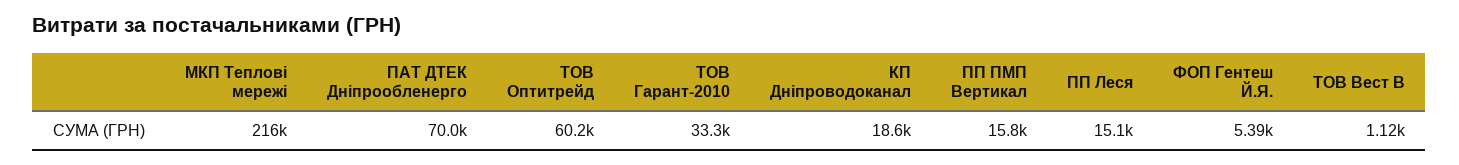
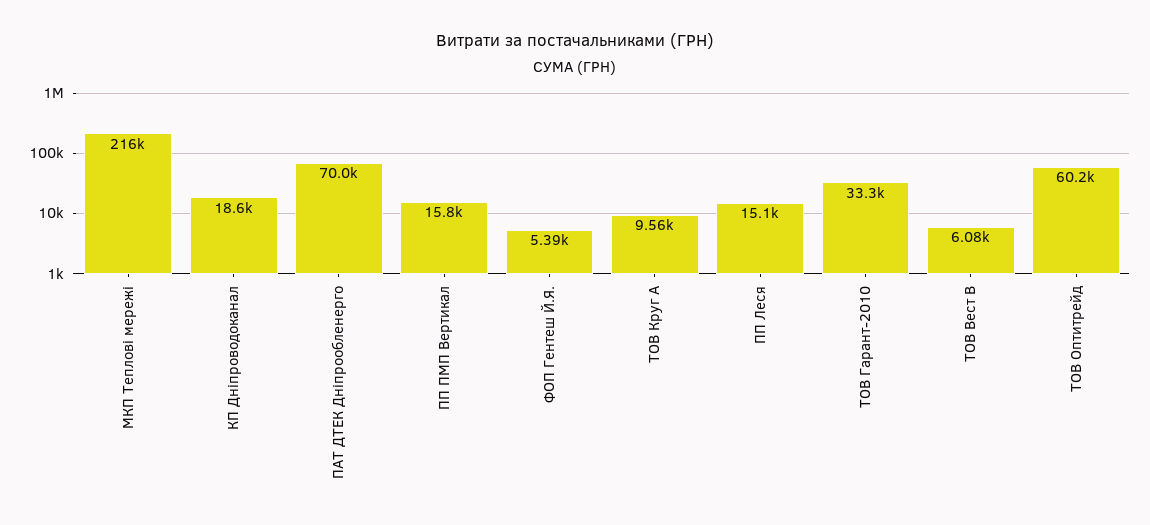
ТОВ Вест В: 1120 -> 6080
ТОВ Круг А: none -> 9560

